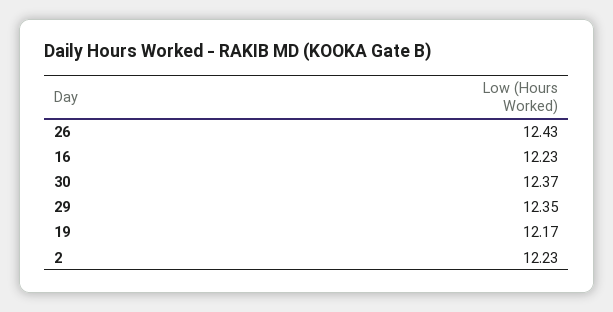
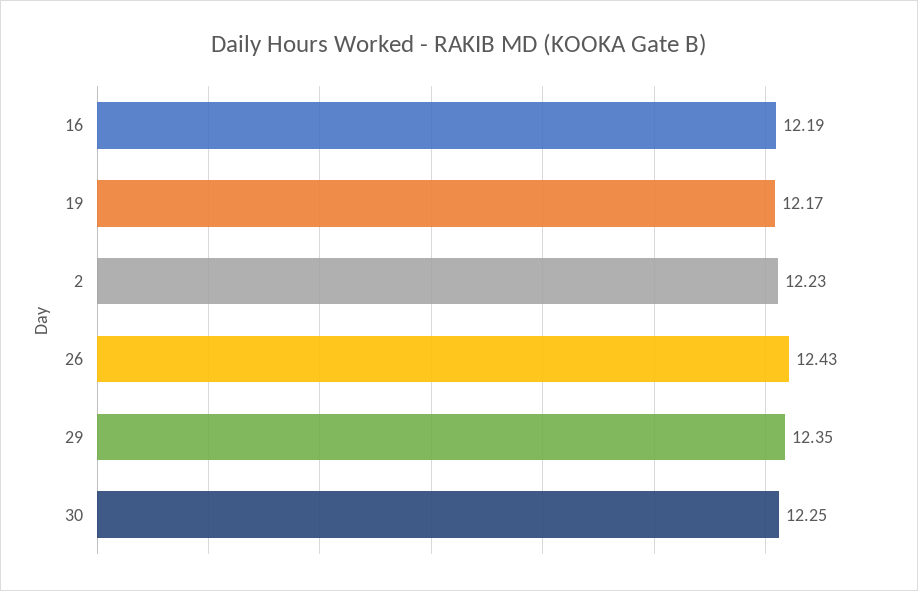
16: 12.23 -> 12.19
30: 12.37 -> 12.25

